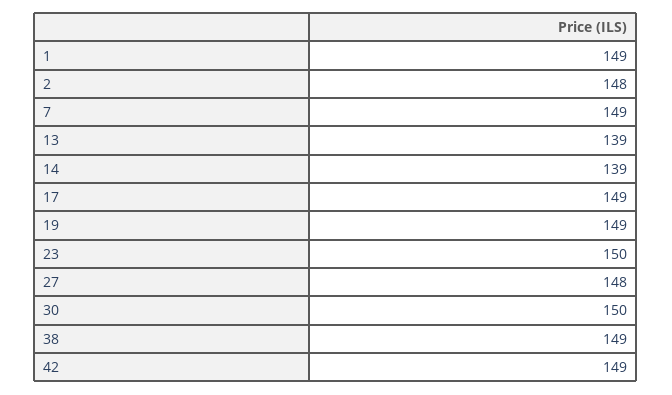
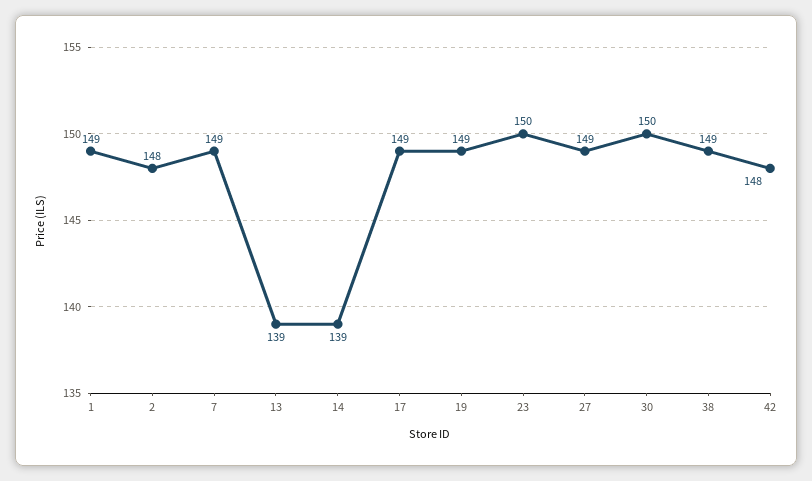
27: 148 -> 149
42: 149 -> 148

